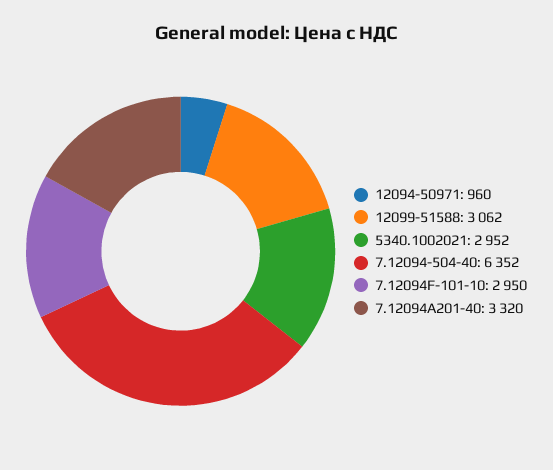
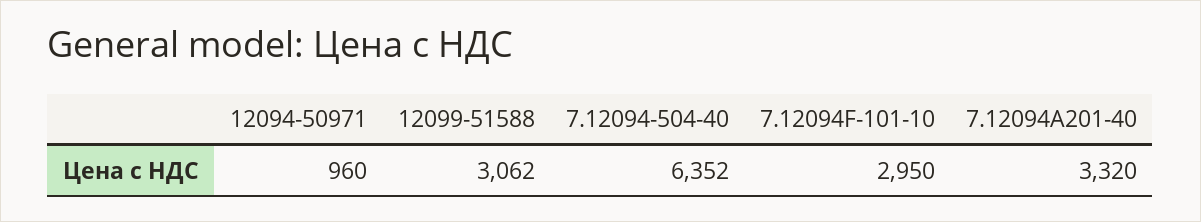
5340.1002021: 2952 -> none

